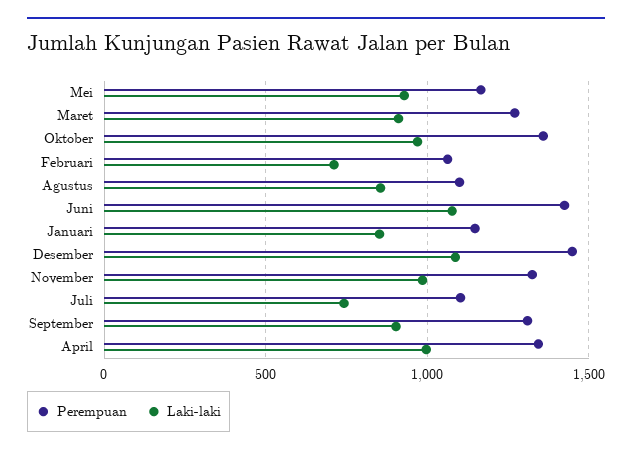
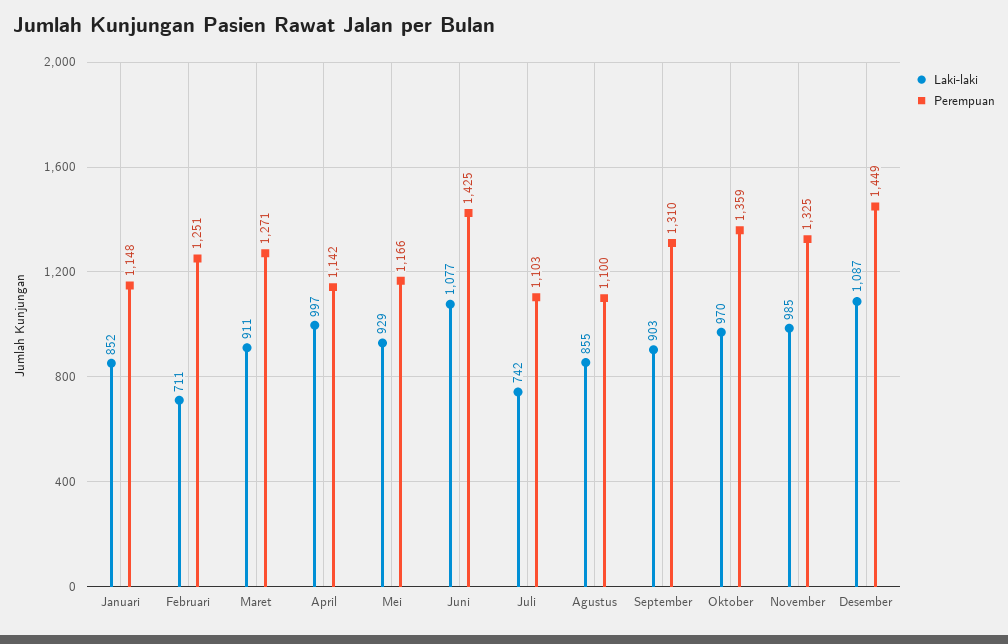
Perempuan, Februari: 1050 -> 1251
Perempuan, April: 1350 -> 1142

